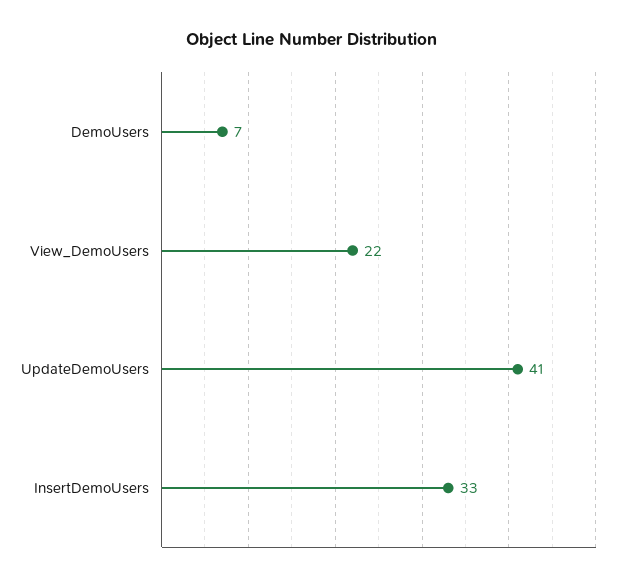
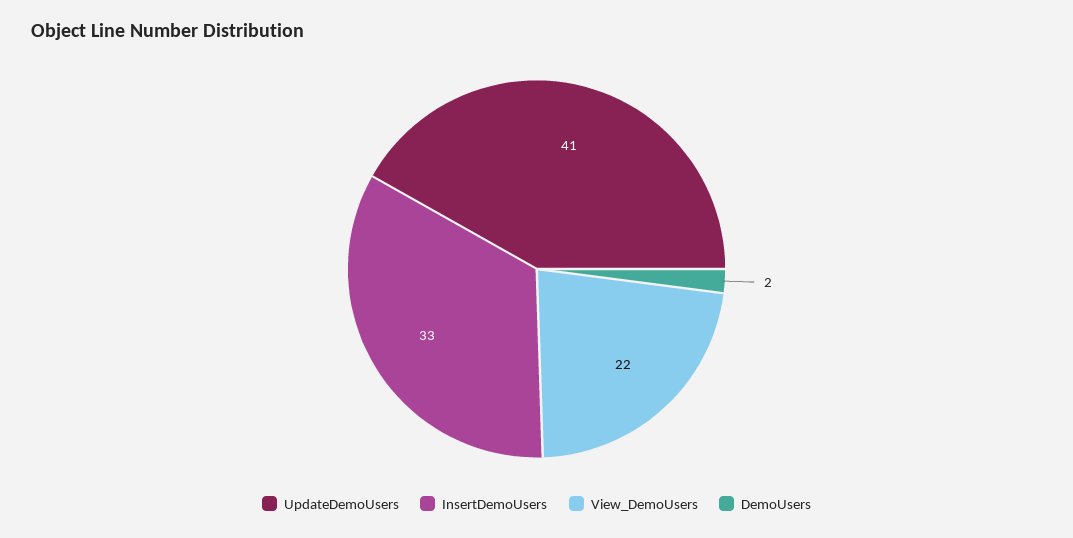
DemoUsers: 7 -> 2

